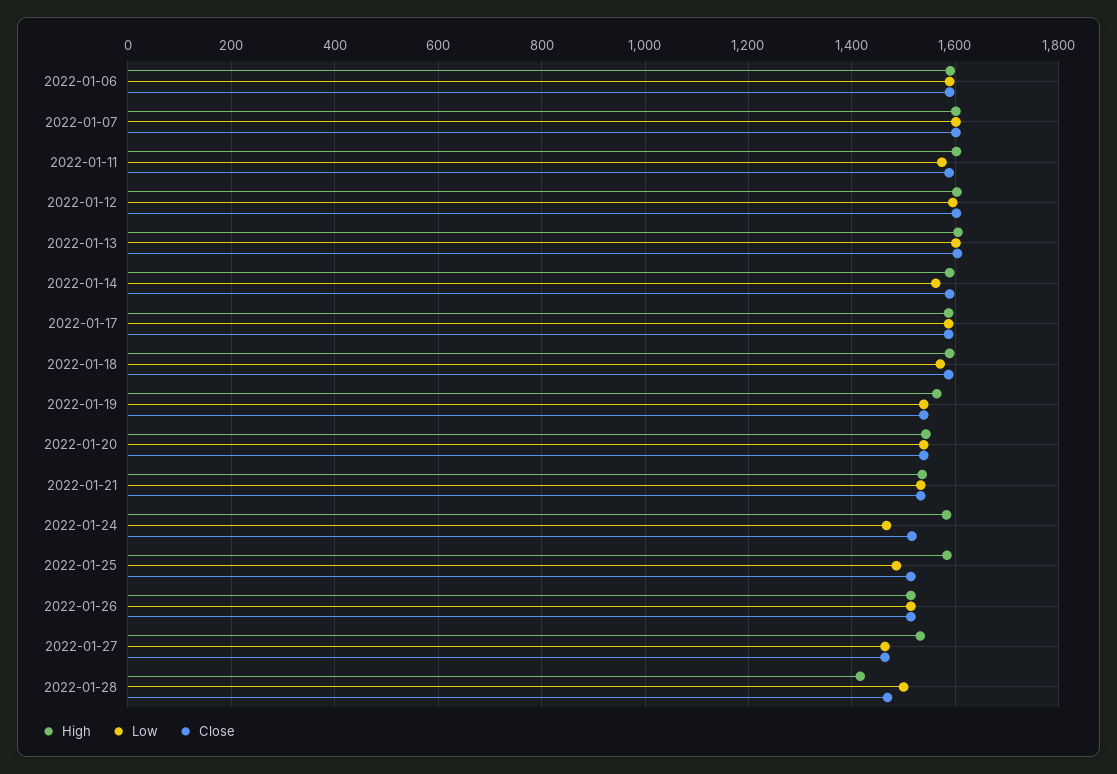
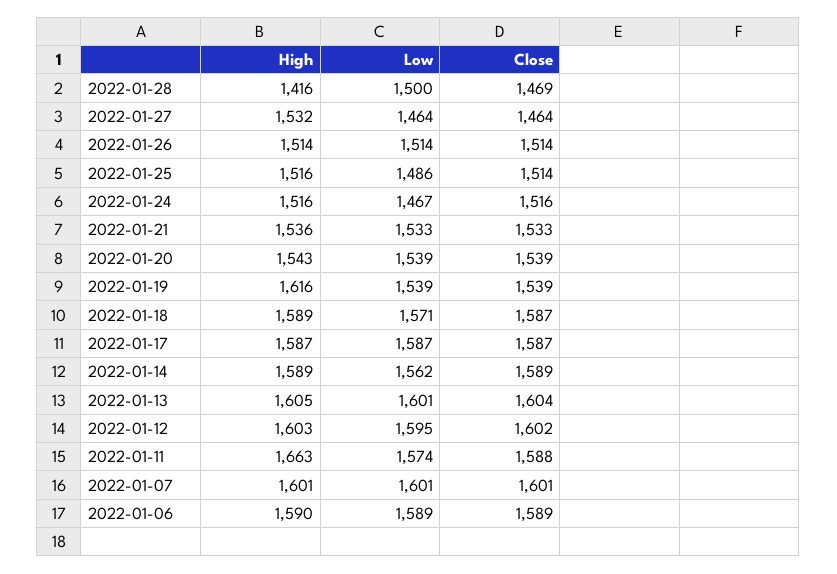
High, 2022-01-11: 1600 -> 1663
High, 2022-01-19: 1560 -> 1616
High, 2022-01-24: 1580 -> 1516
High, 2022-01-25: 1580 -> 1516

